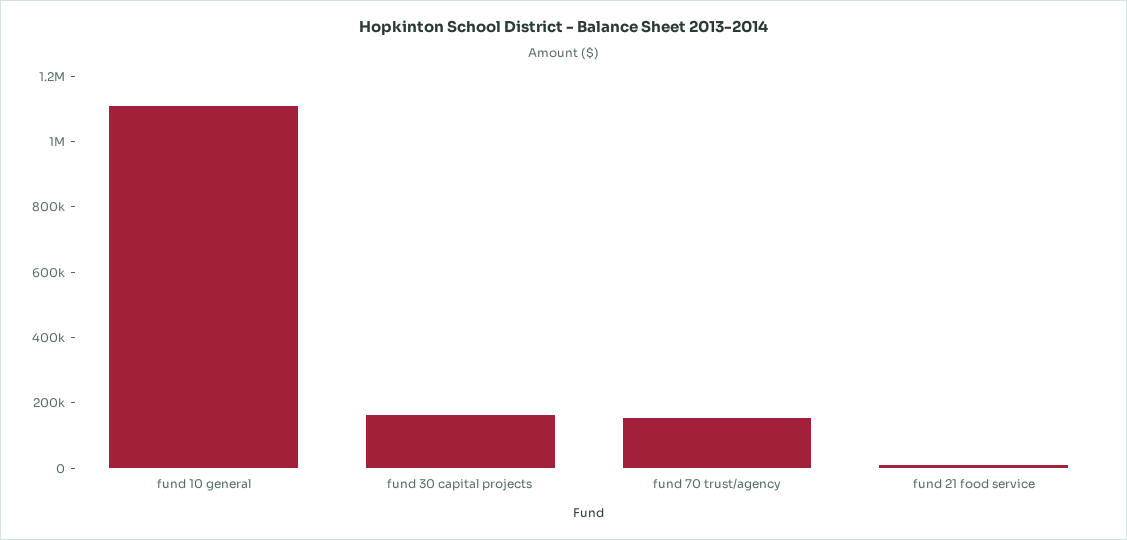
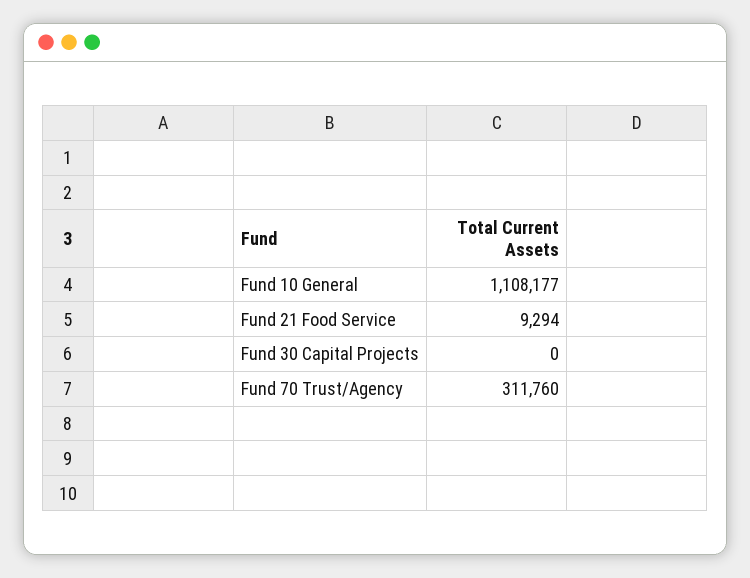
fund 30 capital projects: 150000 -> 0
fund 70 trust/agency: 150000 -> 311760

